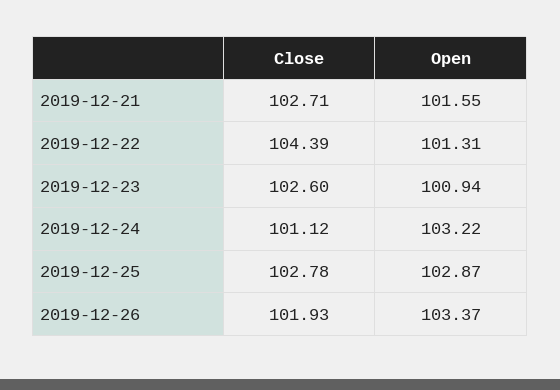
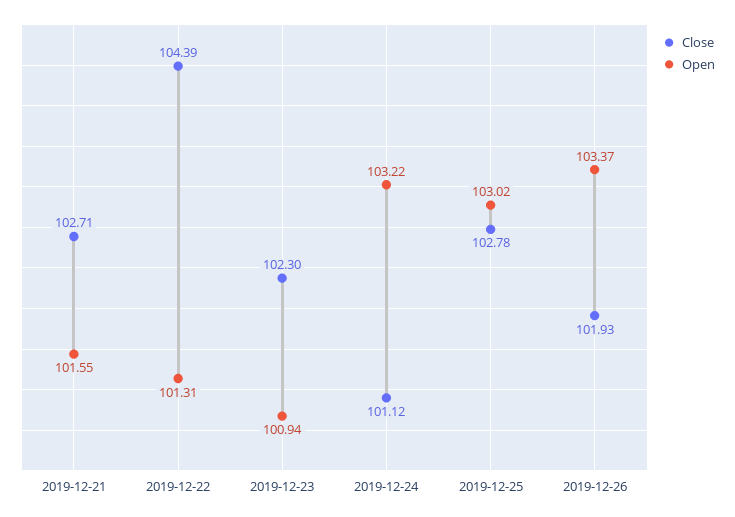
Close, 2019-12-23: 102.6 -> 102.3
Open, 2019-12-25: 102.87 -> 103.02

